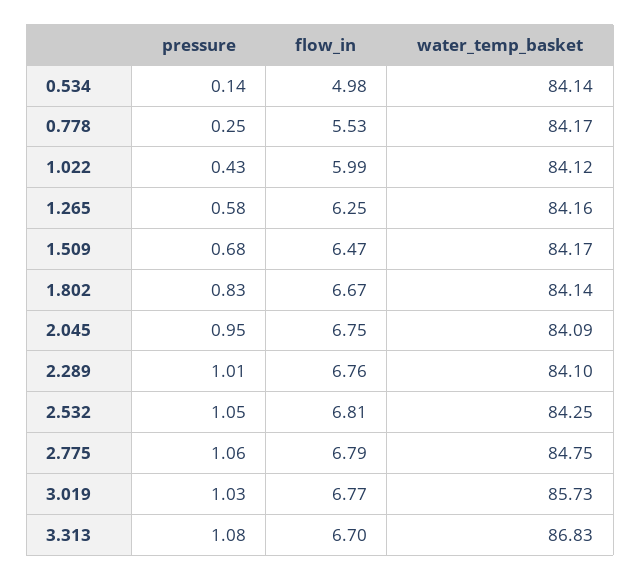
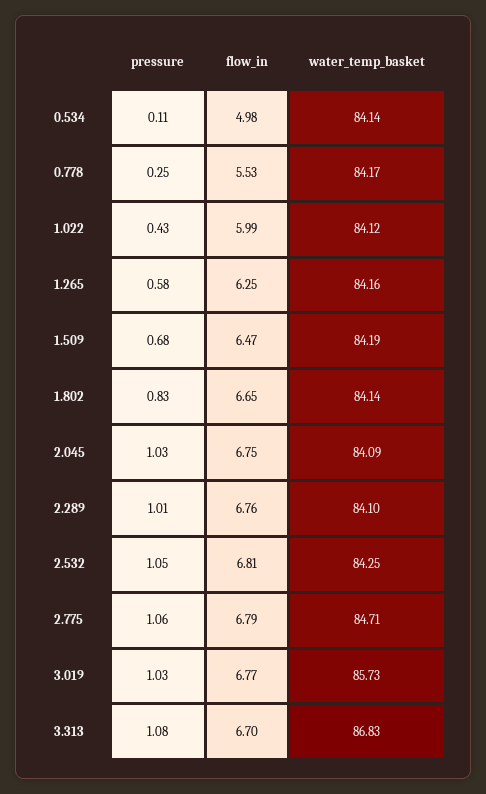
pressure, 0.534: 0.14 -> 0.11
water_temp_basket, 1.509: 84.17 -> 84.19
flow_in, 1.802: 6.67 -> 6.65
pressure, 2.045: 0.95 -> 1.03
water_temp_basket, 2.775: 84.75 -> 84.71

